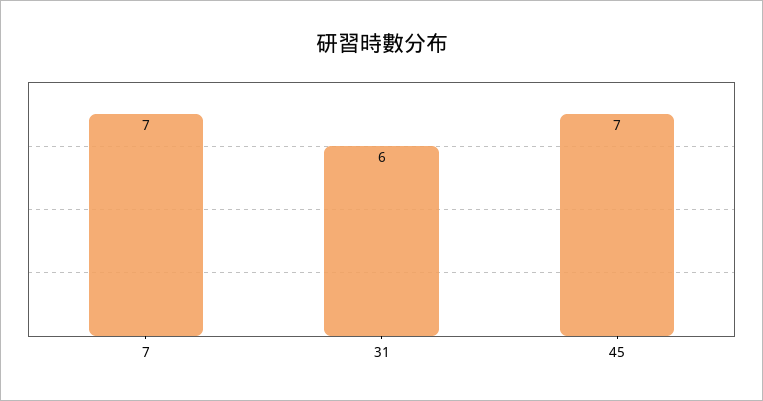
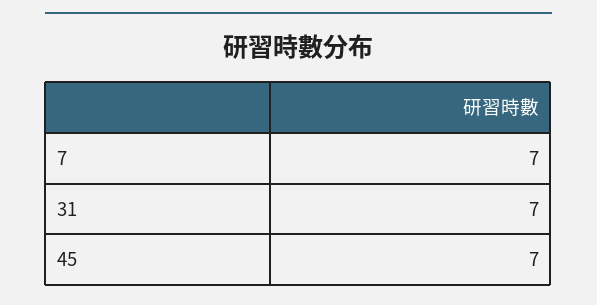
31: 6 -> 7

